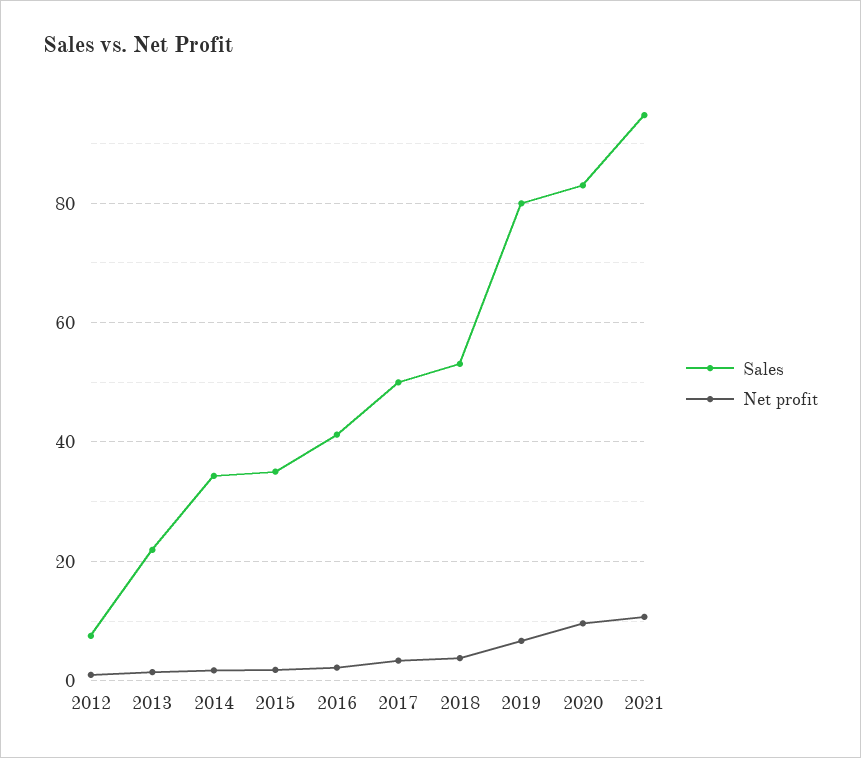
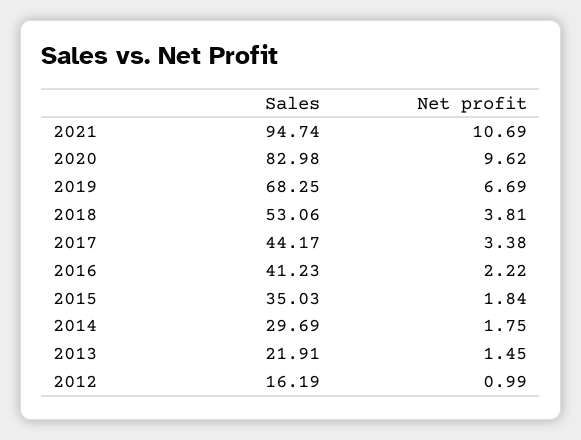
Sales, 2012: 8 -> 16.19
Sales, 2014: 34 -> 29.69
Sales, 2017: 50 -> 44.17
Sales, 2019: 80 -> 68.25

